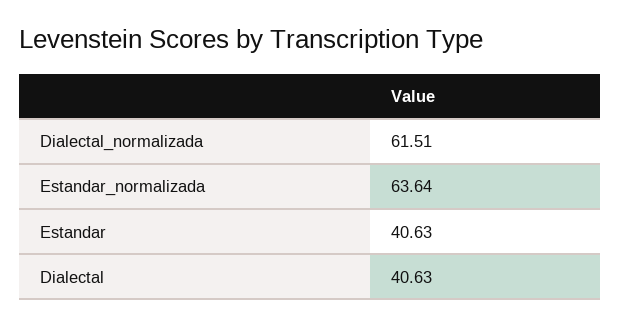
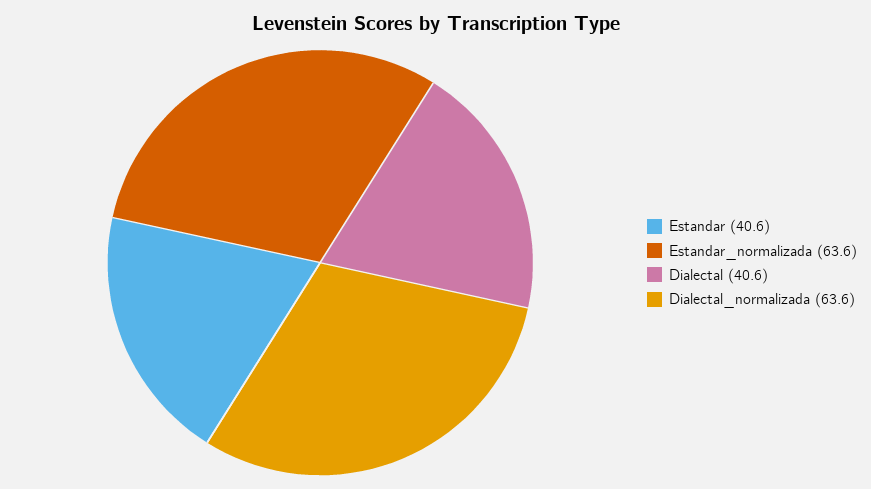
Dialectal_normalizada: 61.51 -> 63.6

